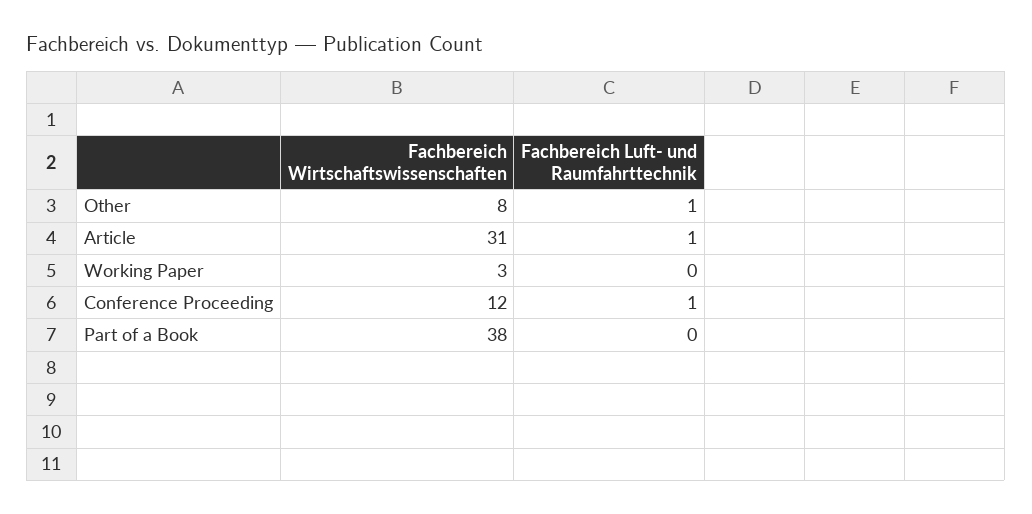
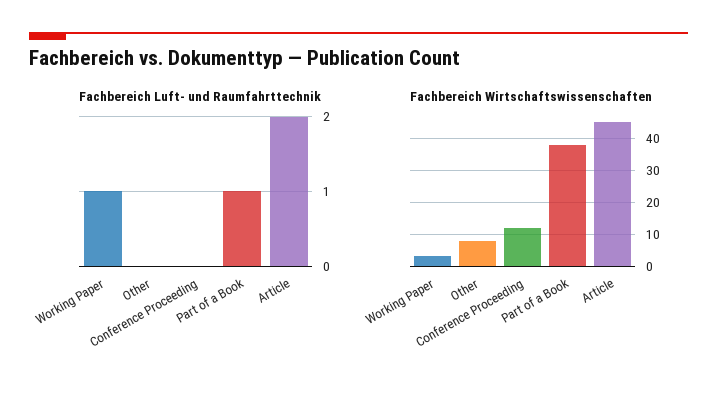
Fachbereich Luft- und Raumfahrttechnik, Other: 1 -> 0
Fachbereich Wirtschaftswissenschaften, Article: 31 -> 45
Fachbereich Luft- und Raumfahrttechnik, Article: 1 -> 2
Fachbereich Luft- und Raumfahrttechnik, Working Paper: 0 -> 1
Fachbereich Luft- und Raumfahrttechnik, Conference Proceeding: 1 -> 0
Fachbereich Luft- und Raumfahrttechnik, Part of a Book: 0 -> 1

